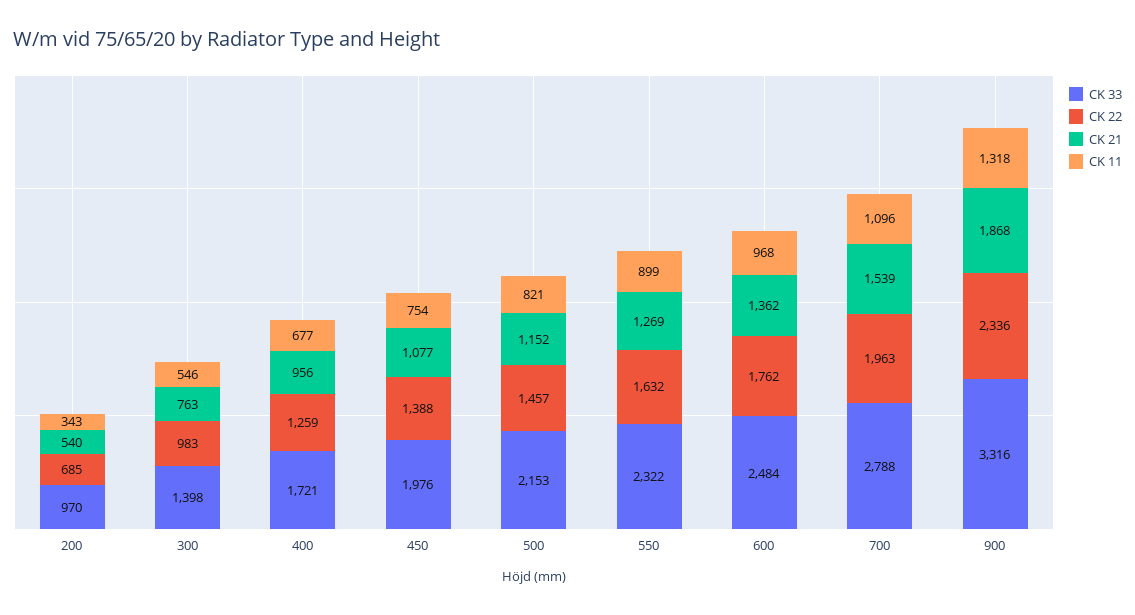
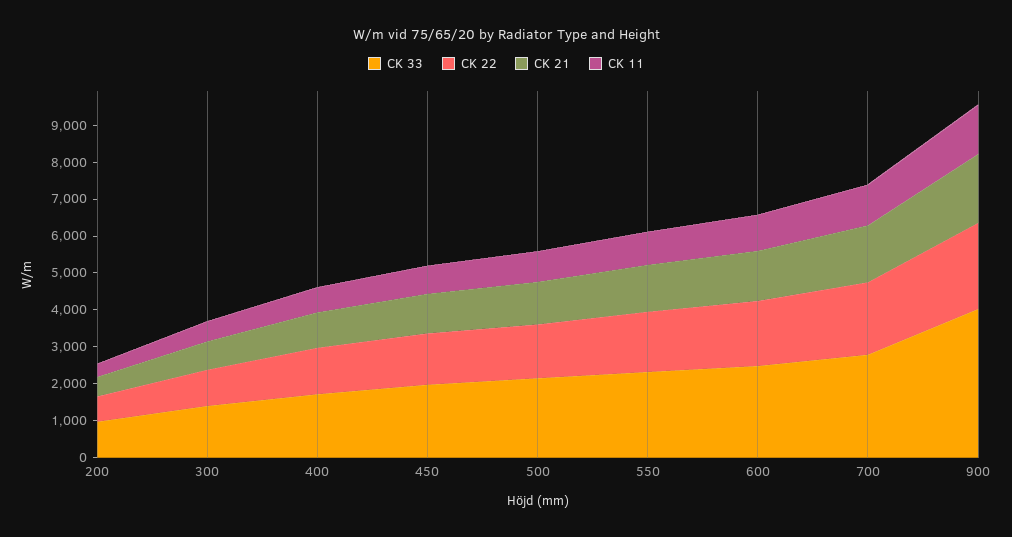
CK 33, 900: 3316 -> 4000

